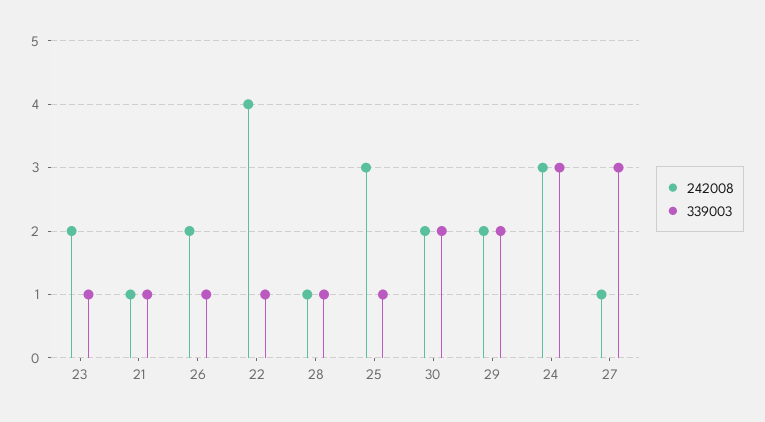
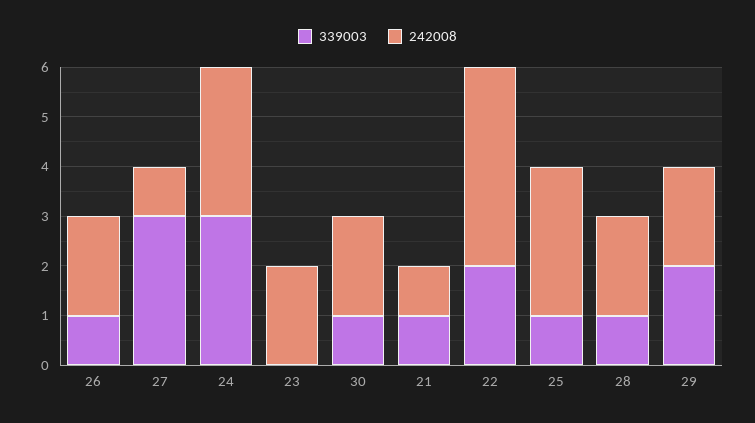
339003, 23: 1 -> 0
339003, 22: 1 -> 2
242008, 28: 1 -> 2
339003, 30: 2 -> 1

